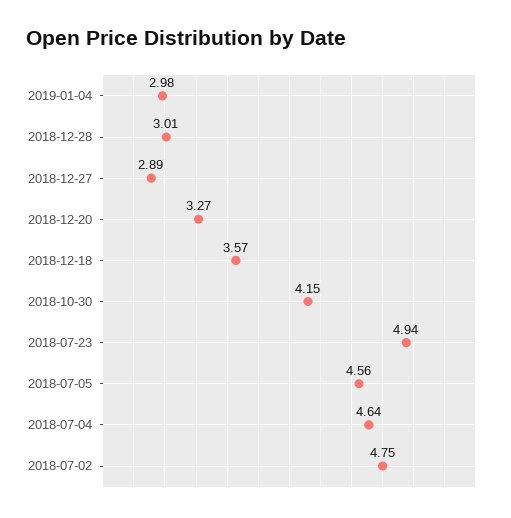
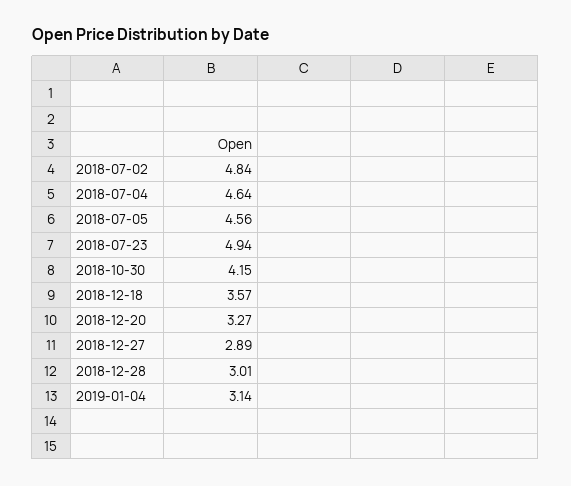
2019-01-04: 2.98 -> 3.14
2018-07-02: 4.75 -> 4.84

